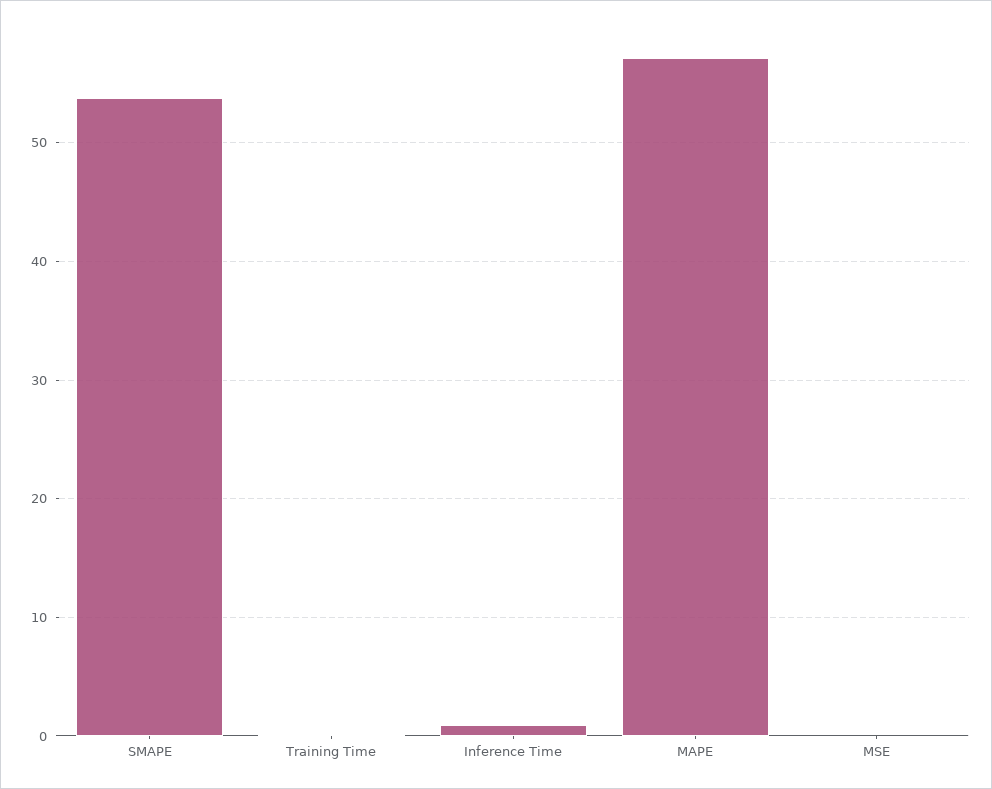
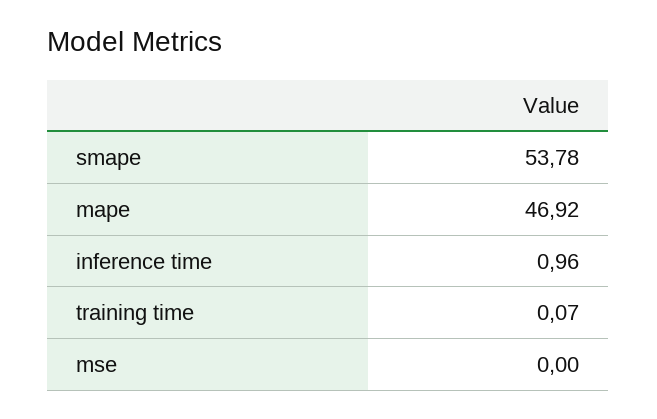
MAPE: 57 -> 46.92

